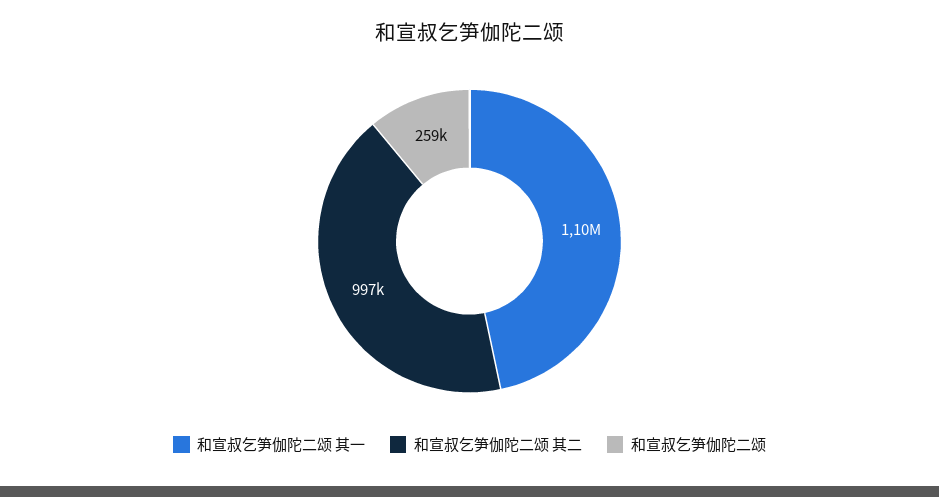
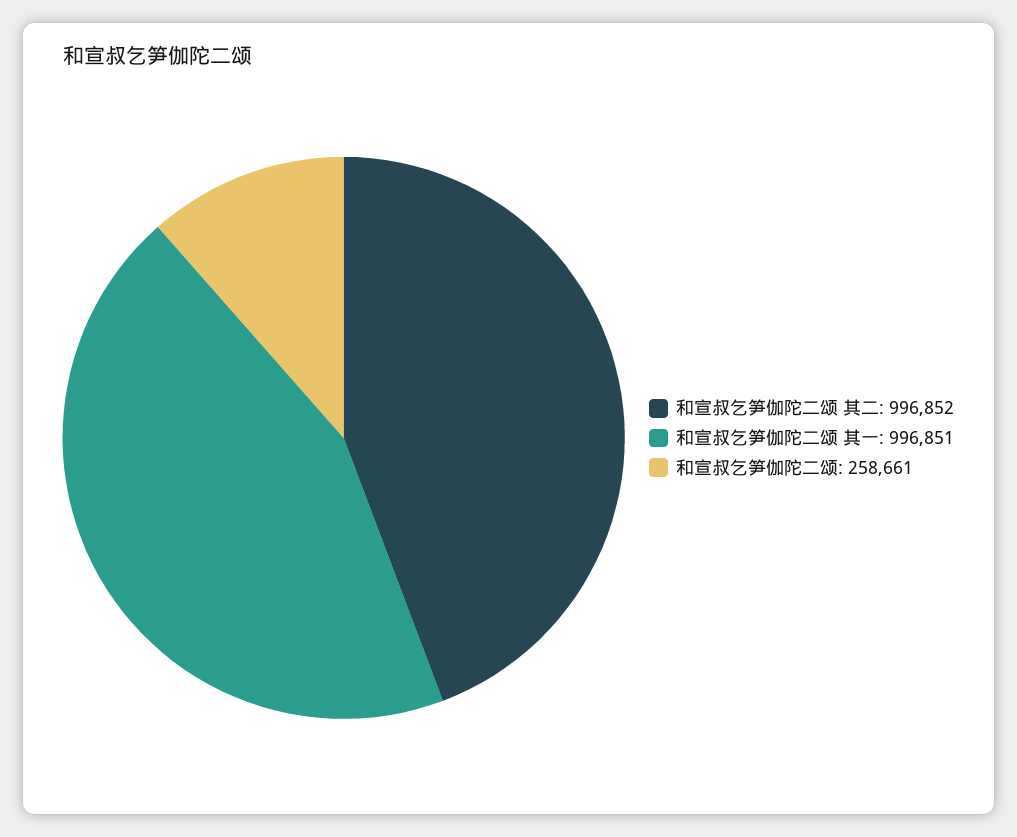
和宣叔乞笋伽陀二颂 其一: 1100000 -> 996851

